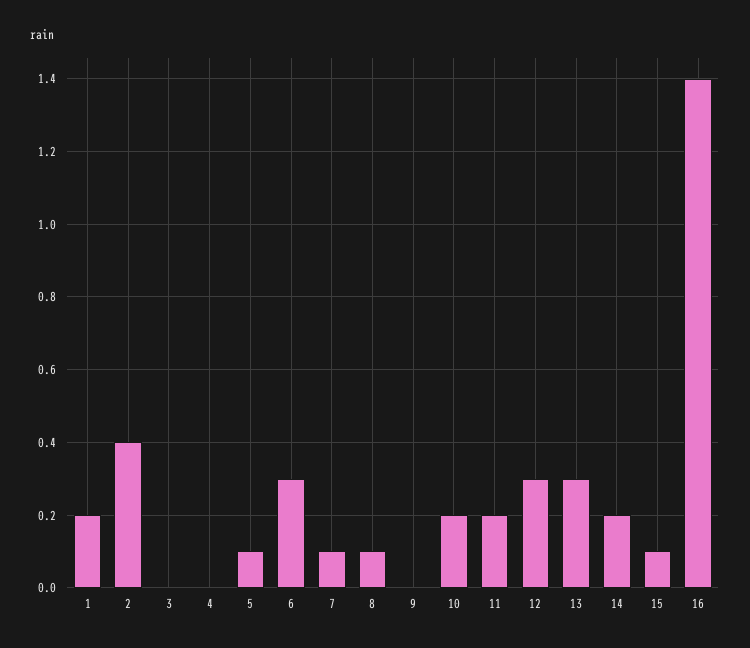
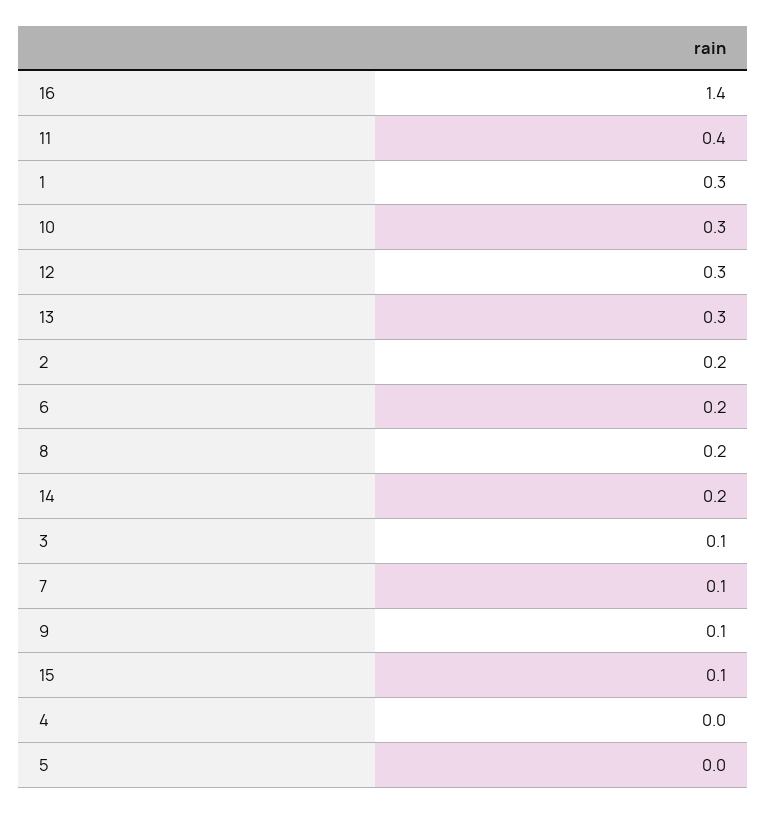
1: 0.2 -> 0.3
2: 0.4 -> 0.2
3: 0 -> 0.1
5: 0.1 -> 0
6: 0.3 -> 0.2
8: 0.1 -> 0.2
9: 0 -> 0.1
10: 0.2 -> 0.3
11: 0.2 -> 0.4

